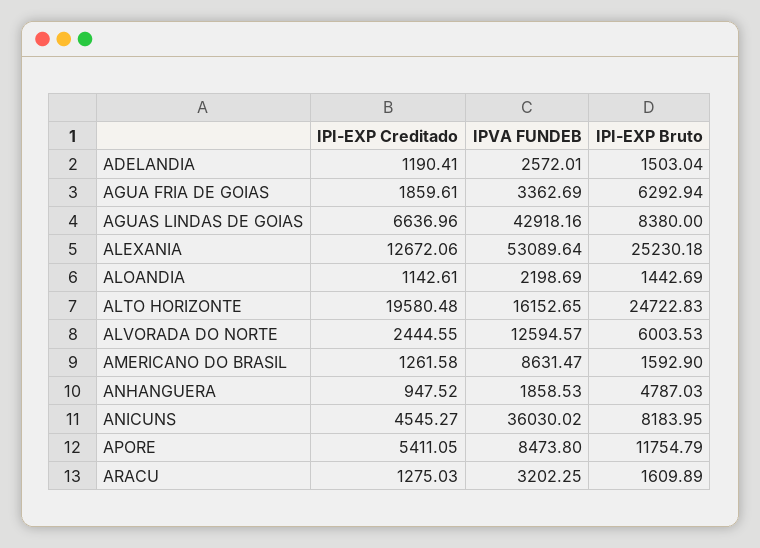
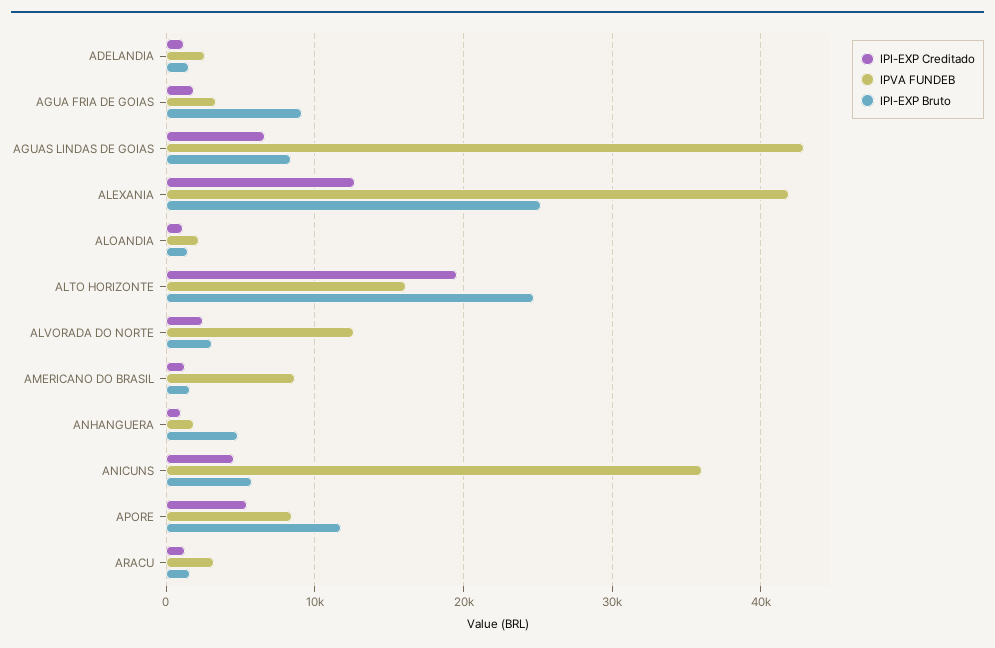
IPI-EXP Bruto, AGUA FRIA DE GOIAS: 6292.94 -> 9000
IPVA FUNDEB, ALEXANIA: 53089.64 -> 42000
IPI-EXP Bruto, ALVORADA DO NORTE: 6003.53 -> 3000
IPI-EXP Bruto, ANICUNS: 8183.95 -> 6000

